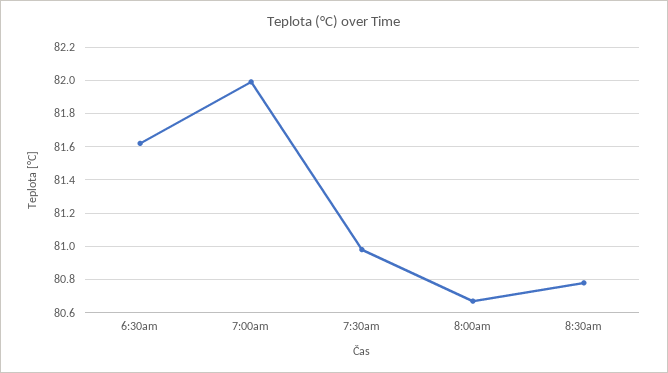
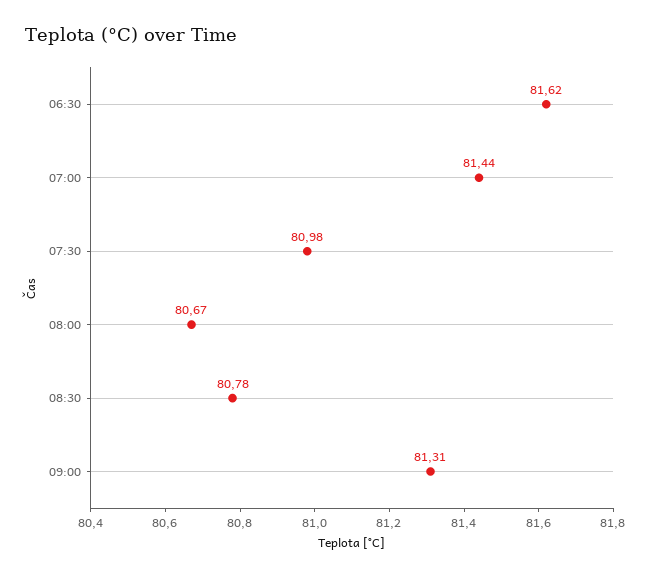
7:00am: 82 -> 81.44
09:00: none -> 81.31

